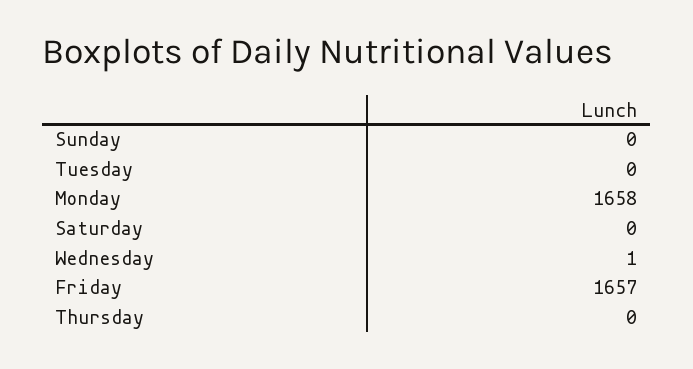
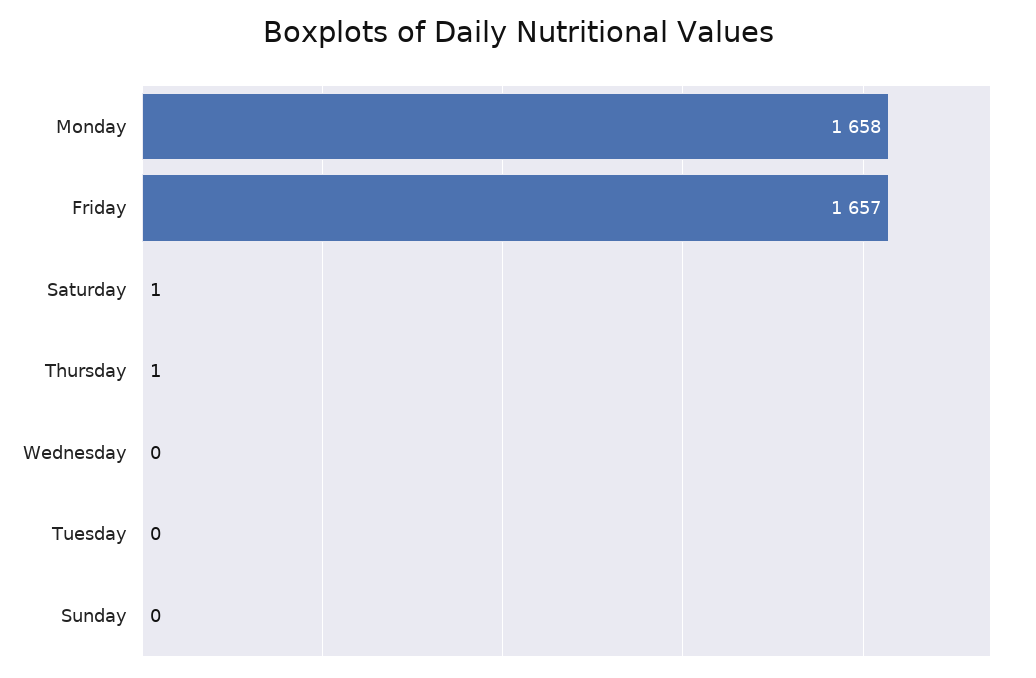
Saturday: 0 -> 1
Wednesday: 1 -> 0
Thursday: 0 -> 1

